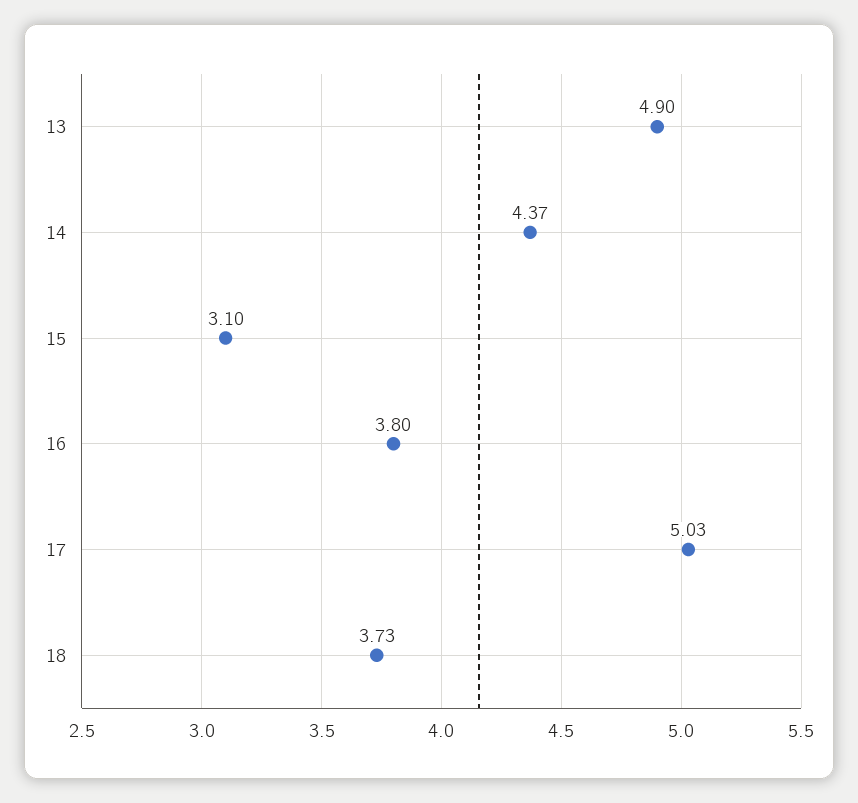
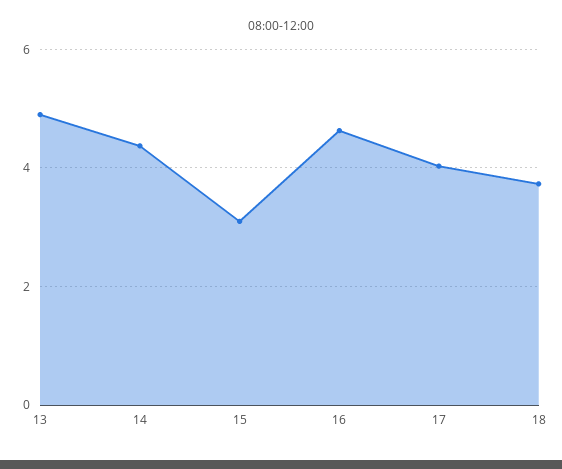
16: 3.8 -> 4.6
17: 5.03 -> 4

